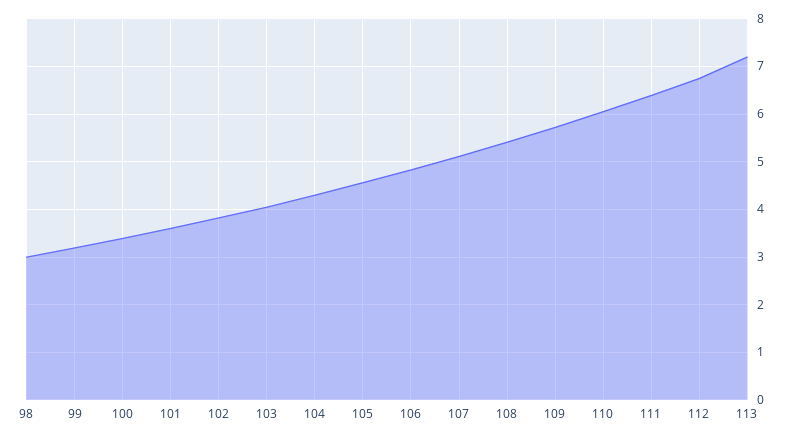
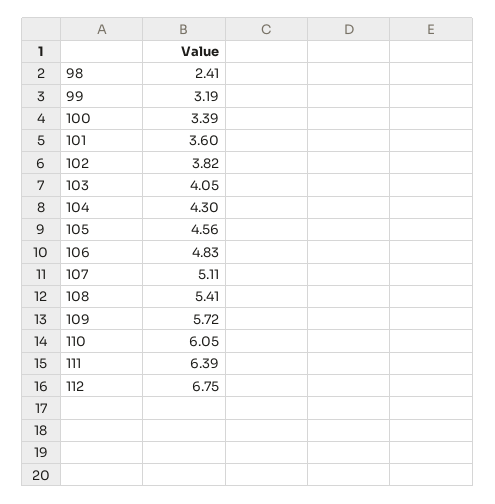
98: 3 -> 2.41
113: 7.2 -> none

